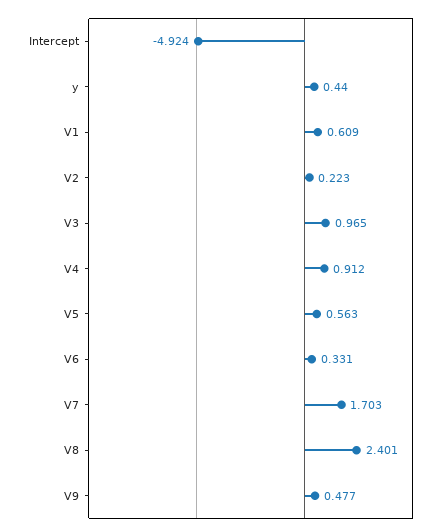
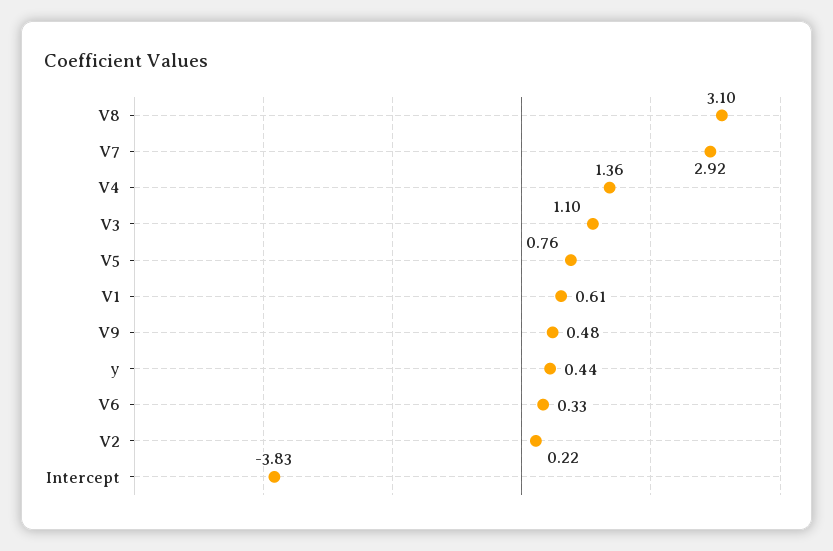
Intercept: -4.924 -> -3.83
V3: 0.965 -> 1.1
V4: 0.912 -> 1.36
V5: 0.563 -> 0.76
V7: 1.703 -> 2.92
V8: 2.401 -> 3.1

